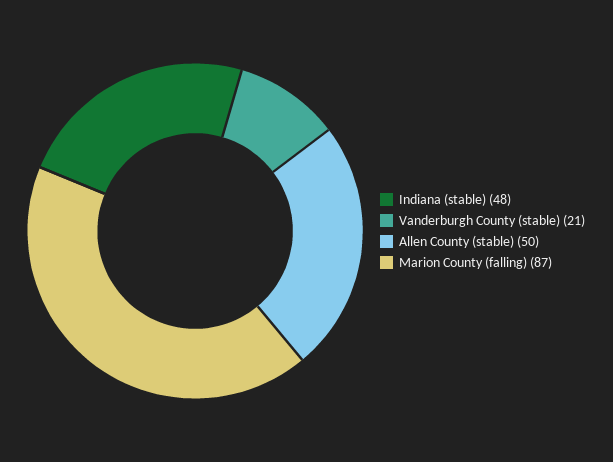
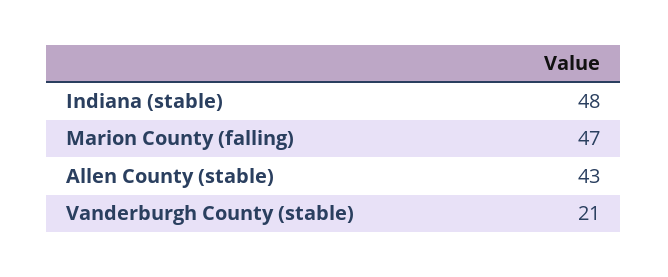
Allen County (stable): 50 -> 43
Marion County (falling): 87 -> 47

